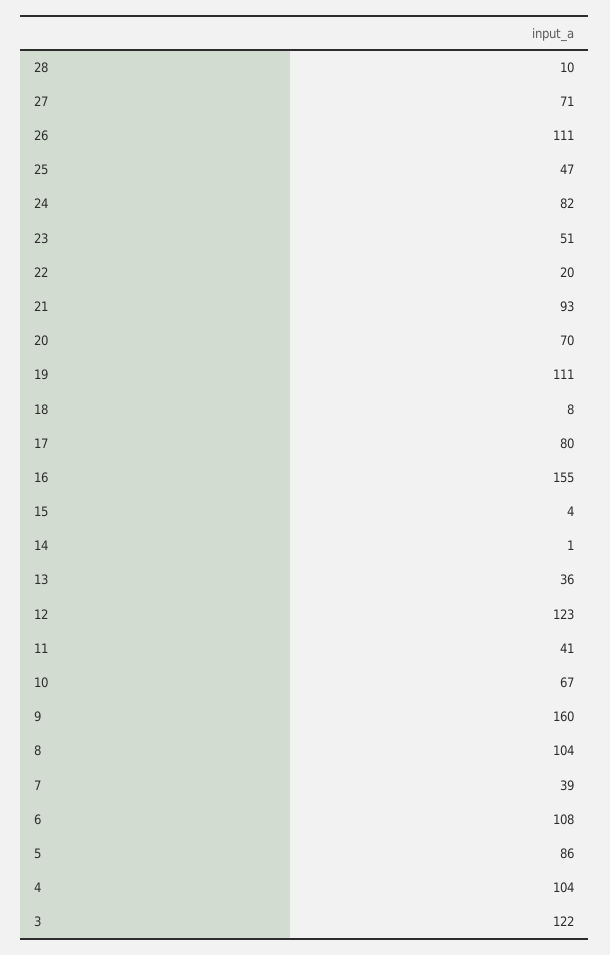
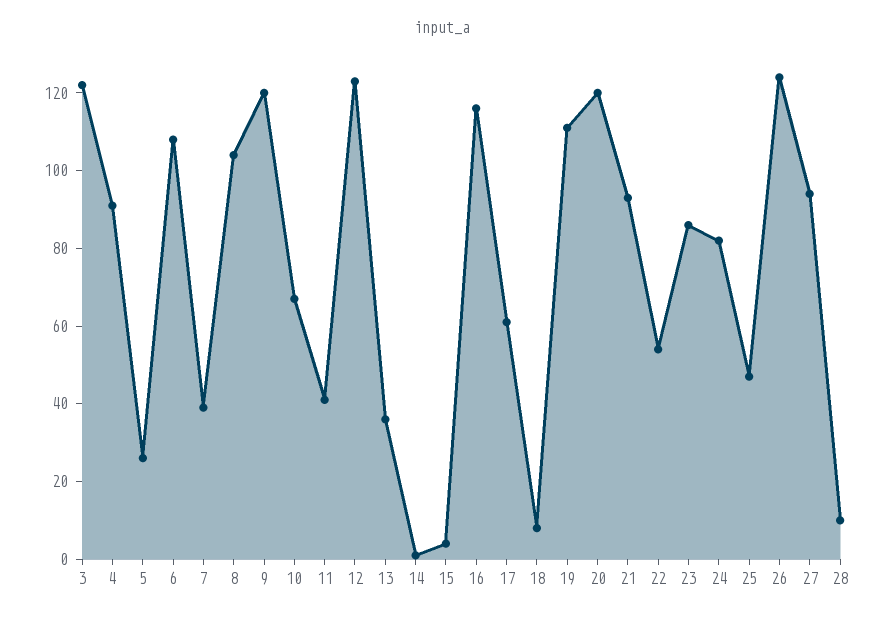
27: 71 -> 95
26: 111 -> 125
23: 51 -> 85
22: 20 -> 55
20: 70 -> 120
17: 80 -> 60
16: 155 -> 115
9: 160 -> 120
5: 86 -> 25
4: 104 -> 90

